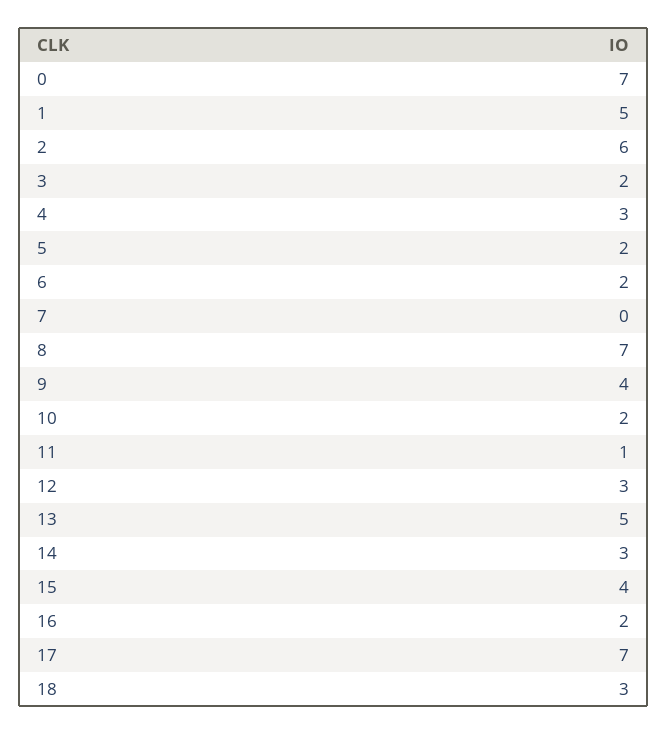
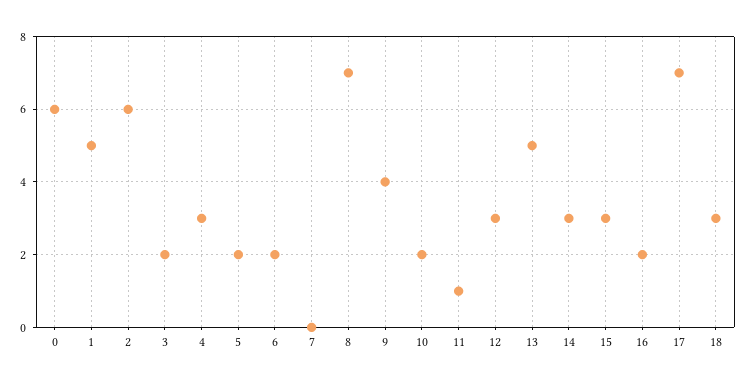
0: 7 -> 6
15: 4 -> 3

